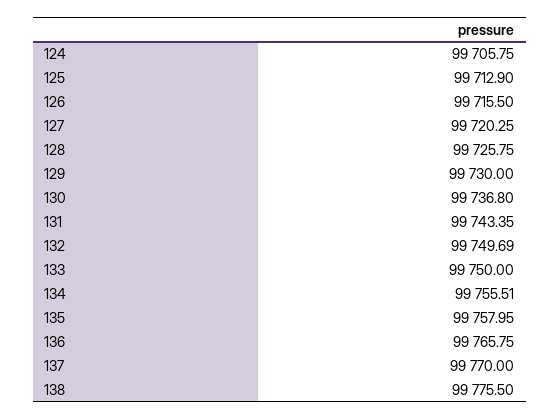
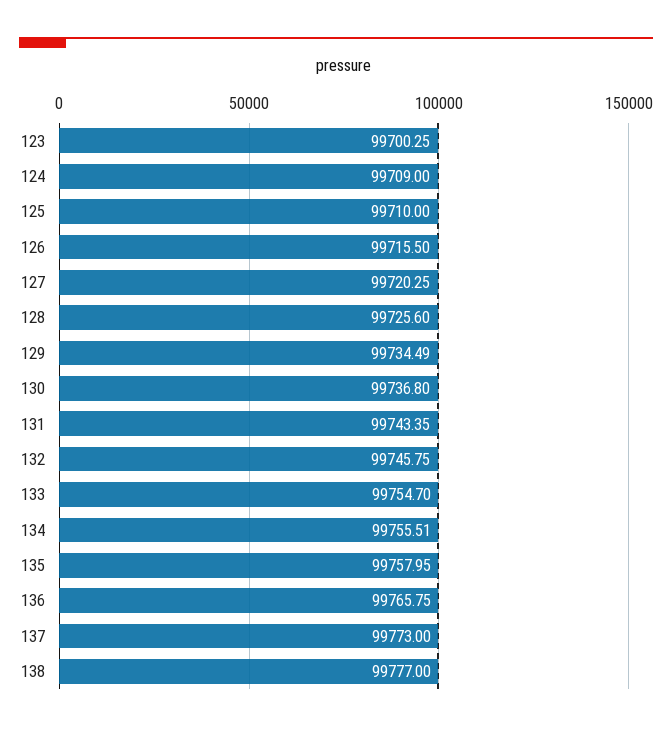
124: 99705.75 -> 99709
125: 99712.9 -> 99710
128: 99725.75 -> 99725.6
129: 99730 -> 99734.49
132: 99749.69 -> 99745.75
133: 99750 -> 99754.7
137: 99770 -> 99773
138: 99775.5 -> 99777
123: none -> 99700.25

